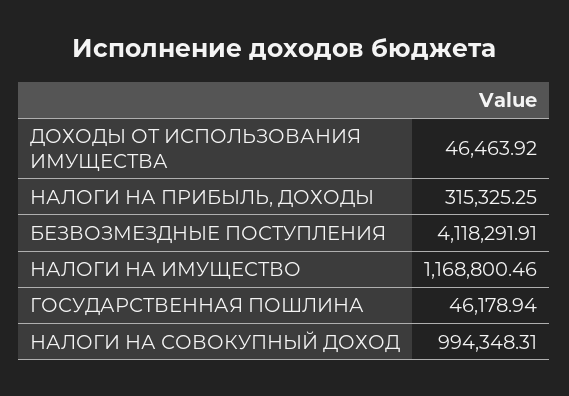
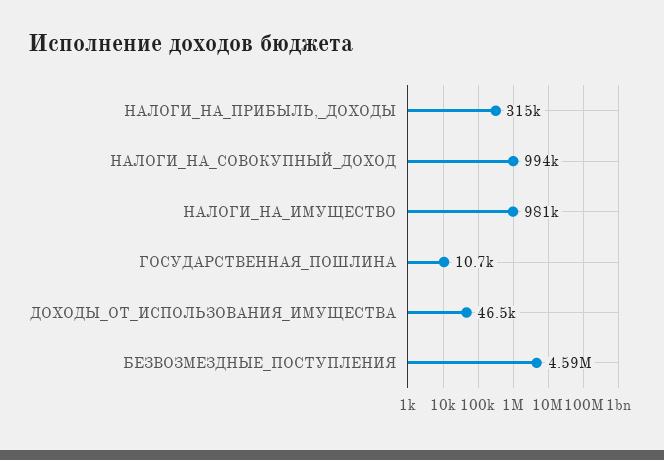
БЕЗВОЗМЕЗДНЫЕ ПОСТУПЛЕНИЯ: 4118291.91 -> 4590000
НАЛОГИ НА ИМУЩЕСТВО: 1168800.46 -> 981000
ГОСУДАРСТВЕННАЯ ПОШЛИНА: 46178.94 -> 10700

